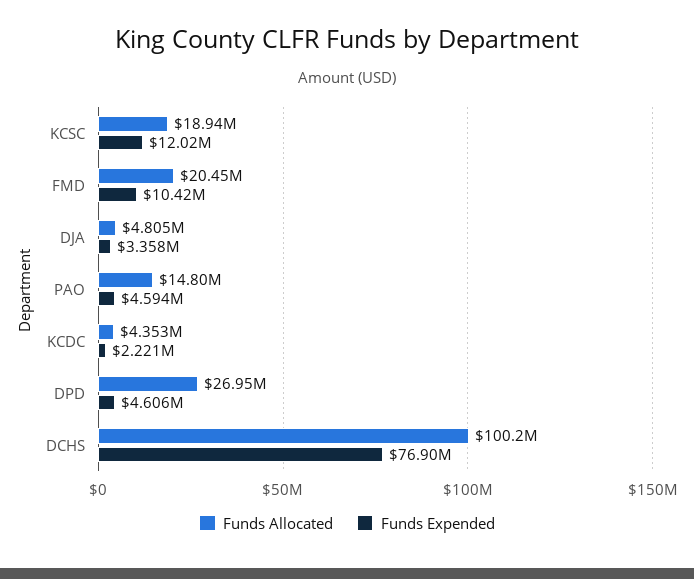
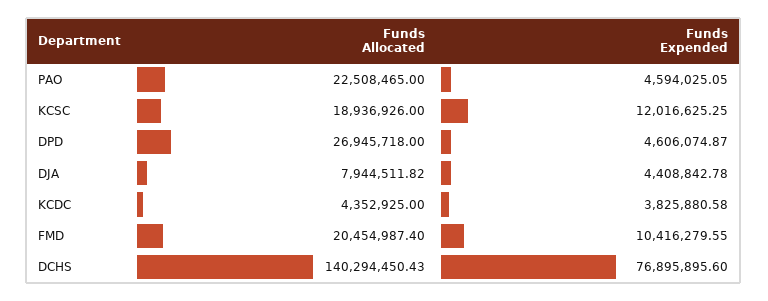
Funds Allocated, DJA: 4805000 -> 7944511.82
Funds Expended, DJA: 3358000 -> 4408842.78
Funds Allocated, PAO: 14800000 -> 22508465
Funds Expended, KCDC: 2221000 -> 3825880.58
Funds Allocated, DCHS: 100200000 -> 140294450.43

